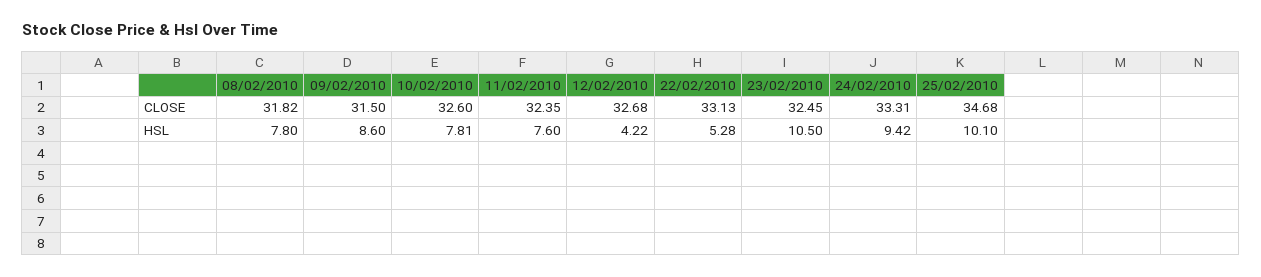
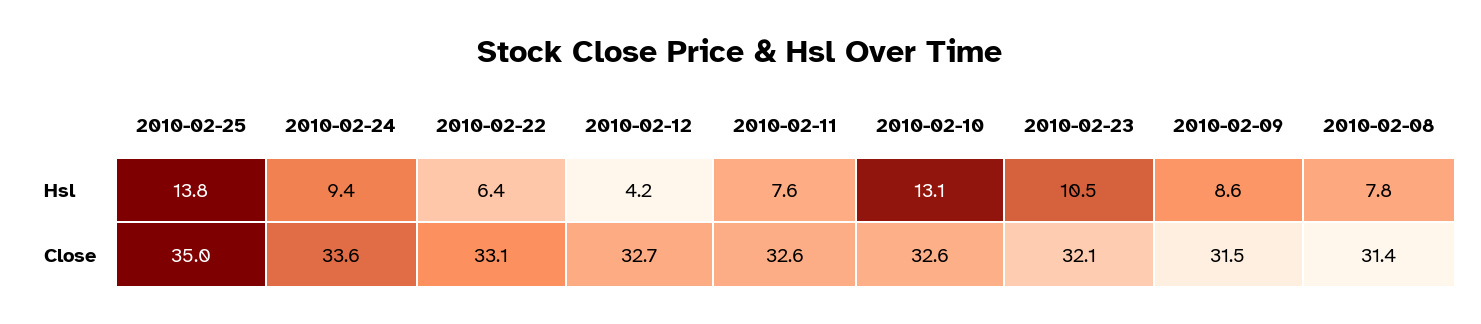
08/02/2010, CLOSE: 31.82 -> 31.4
11/02/2010, CLOSE: 32.35 -> 32.6
23/02/2010, CLOSE: 32.45 -> 32.1
24/02/2010, CLOSE: 33.31 -> 33.6
25/02/2010, CLOSE: 34.68 -> 35
10/02/2010, HSL: 7.81 -> 13.1
22/02/2010, HSL: 5.28 -> 6.4
25/02/2010, HSL: 10.1 -> 13.8

